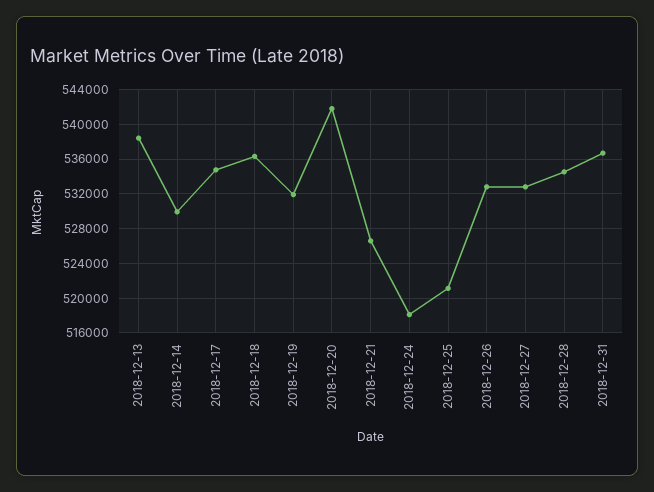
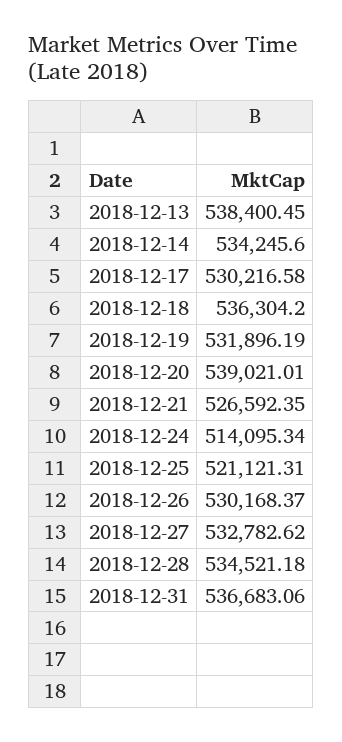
2018-12-14: 530000 -> 534245.6
2018-12-17: 535000 -> 530216.58
2018-12-20: 542000 -> 539021.01
2018-12-24: 518000 -> 514095.34
2018-12-26: 533000 -> 530168.37

